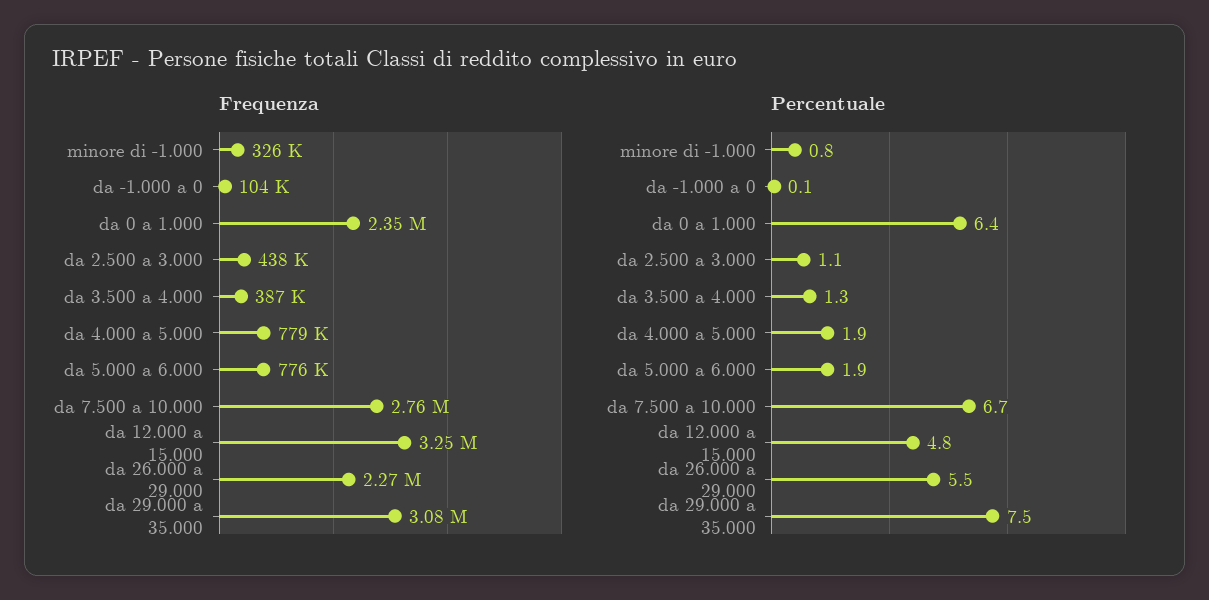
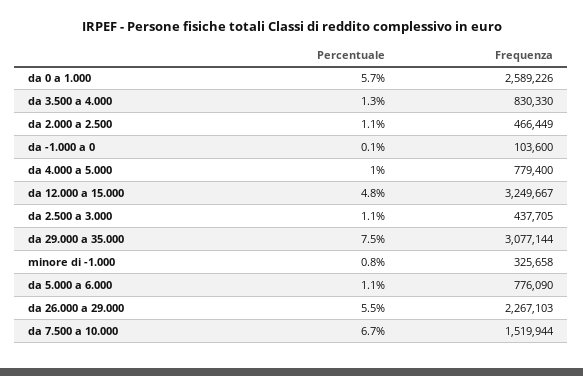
Frequenza, da 0 a 1.000: 2350000 -> 2589226
Frequenza, da 3.500 a 4.000: 387000 -> 830330
Frequenza, da 7.500 a 10.000: 2760000 -> 1519944
Percentuale, da 0 a 1.000: 6.4 -> 5.7
Percentuale, da 4.000 a 5.000: 1.9 -> 1
Percentuale, da 5.000 a 6.000: 1.9 -> 1.1
Percentuale, da 2.000 a 2.500: none -> 1.1
Frequenza, da 2.000 a 2.500: none -> 466449

